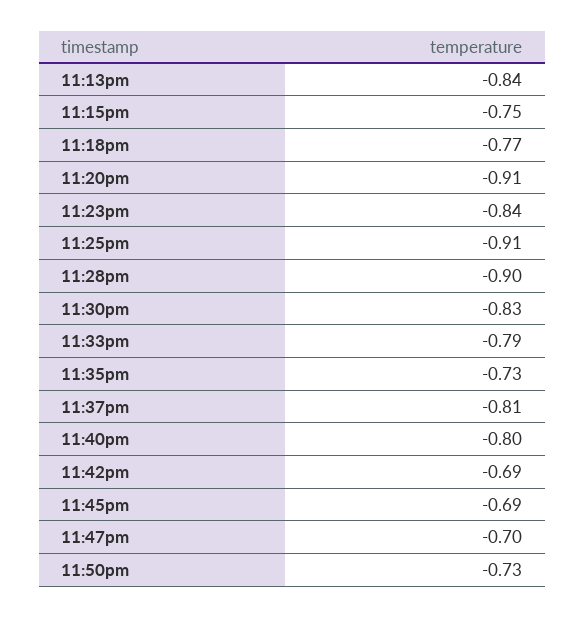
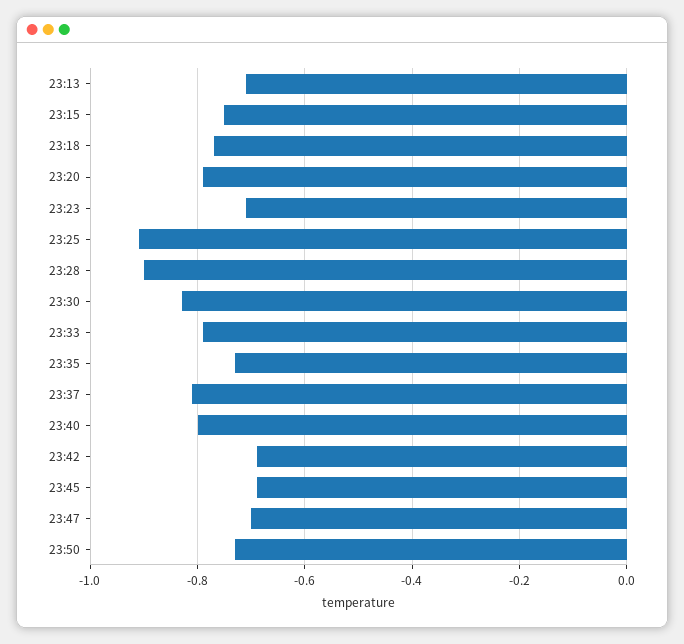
11:13pm: -0.84 -> -0.7
11:20pm: -0.91 -> -0.8
11:23pm: -0.84 -> -0.7

